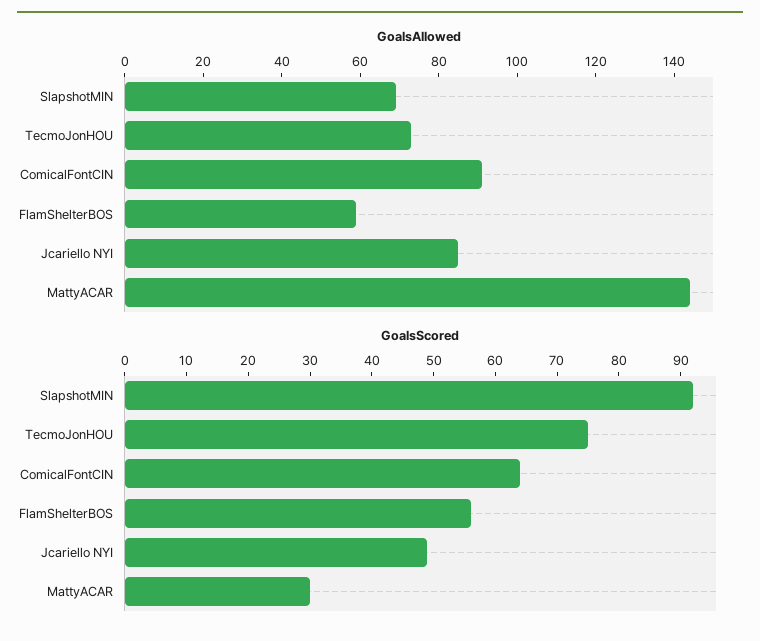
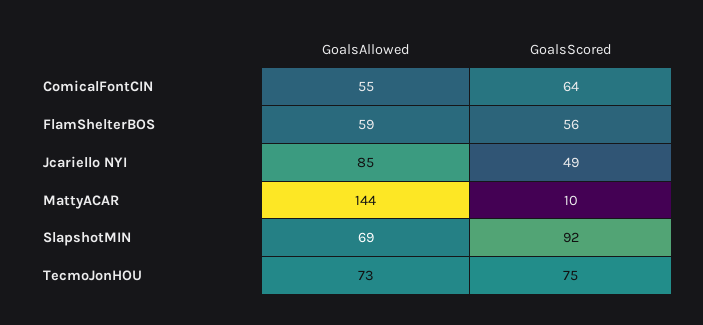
GoalsAllowed, ComicalFontCIN: 90 -> 55
GoalsScored, MattyACAR: 30 -> 10

